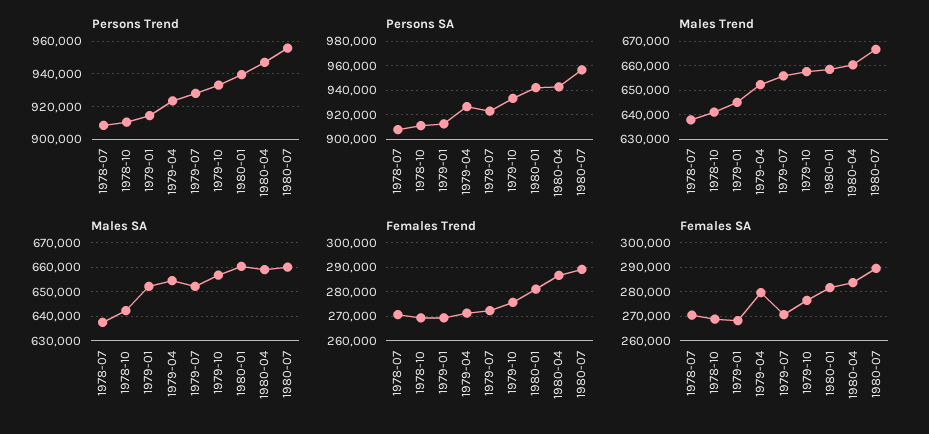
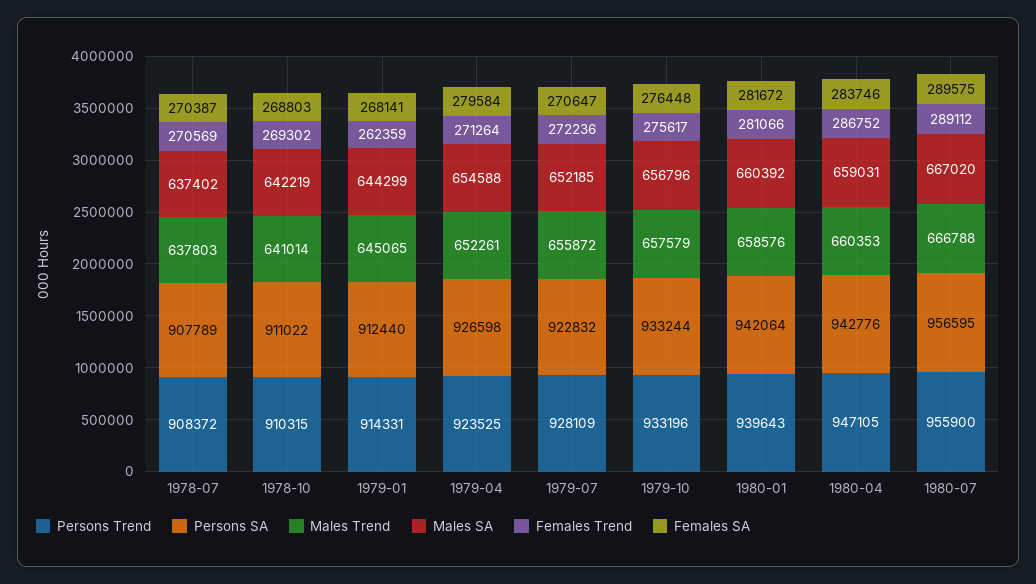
Males SA, 1979-01: 652500 -> 644299
Males SA, 1980-07: 660000 -> 667020
Females Trend, 1979-01: 270000 -> 262359

